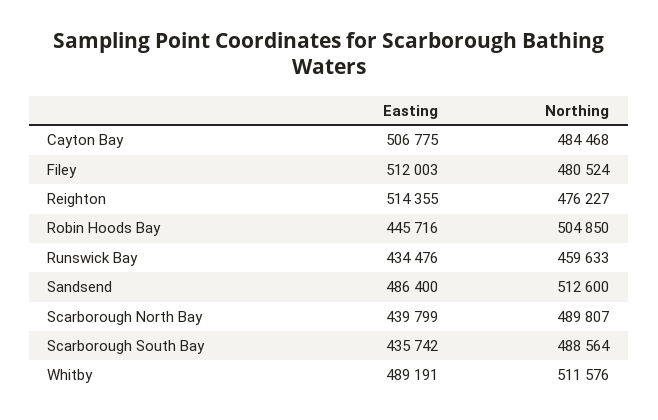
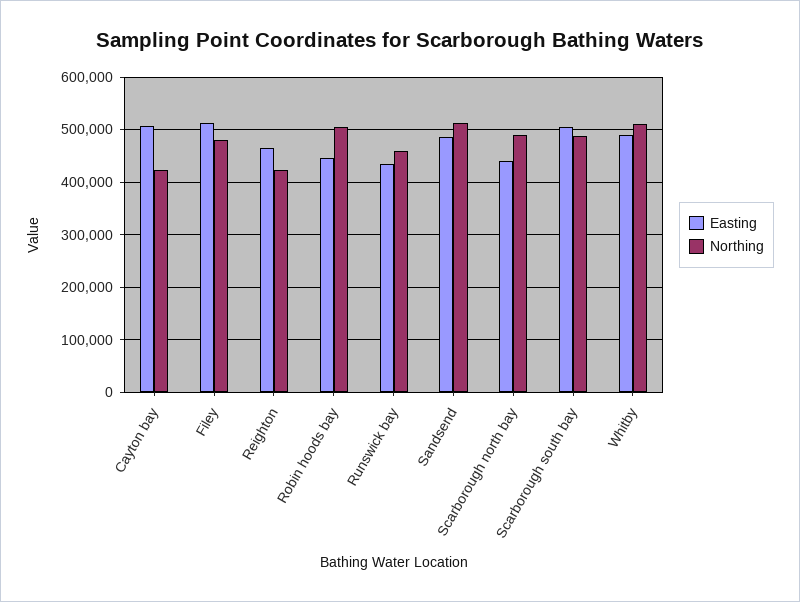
Northing, Cayton Bay: 484468 -> 420000
Easting, Reighton: 514355 -> 460000
Northing, Reighton: 476227 -> 420000
Easting, Scarborough South Bay: 435742 -> 500000

